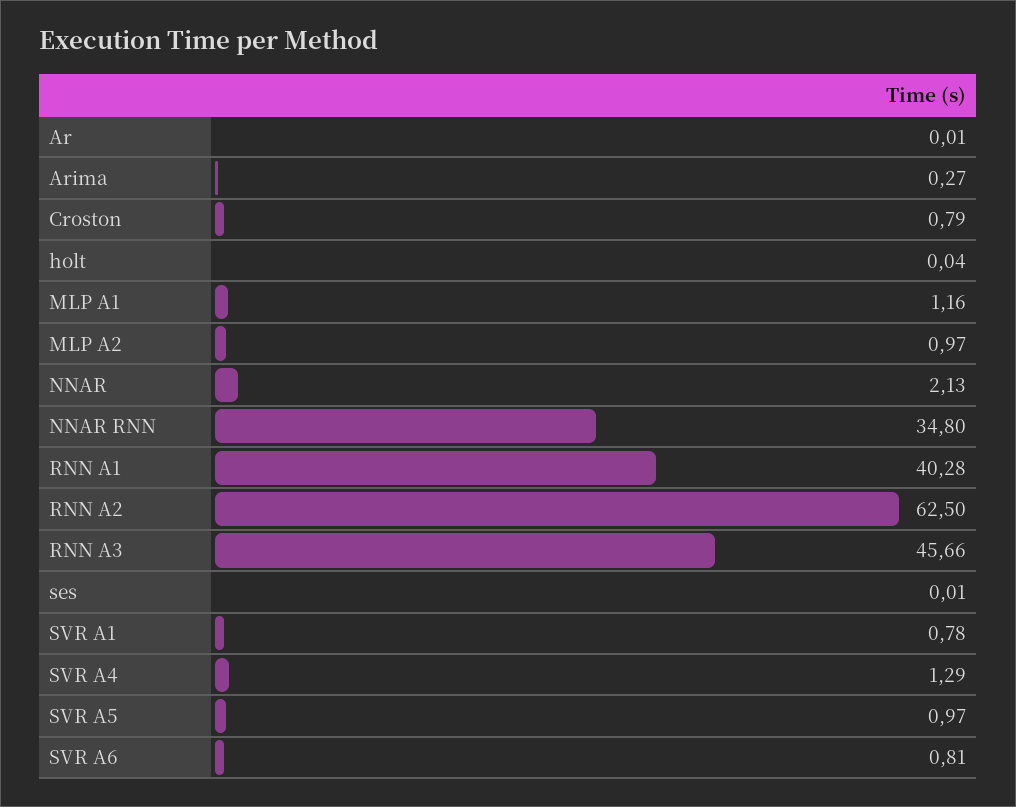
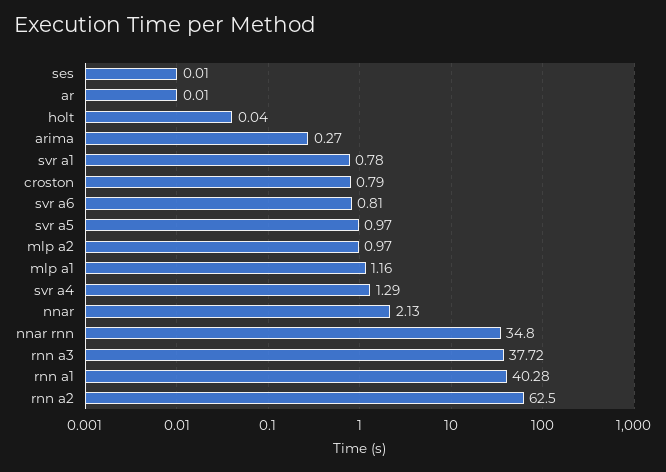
RNN A3: 45.66 -> 37.72

